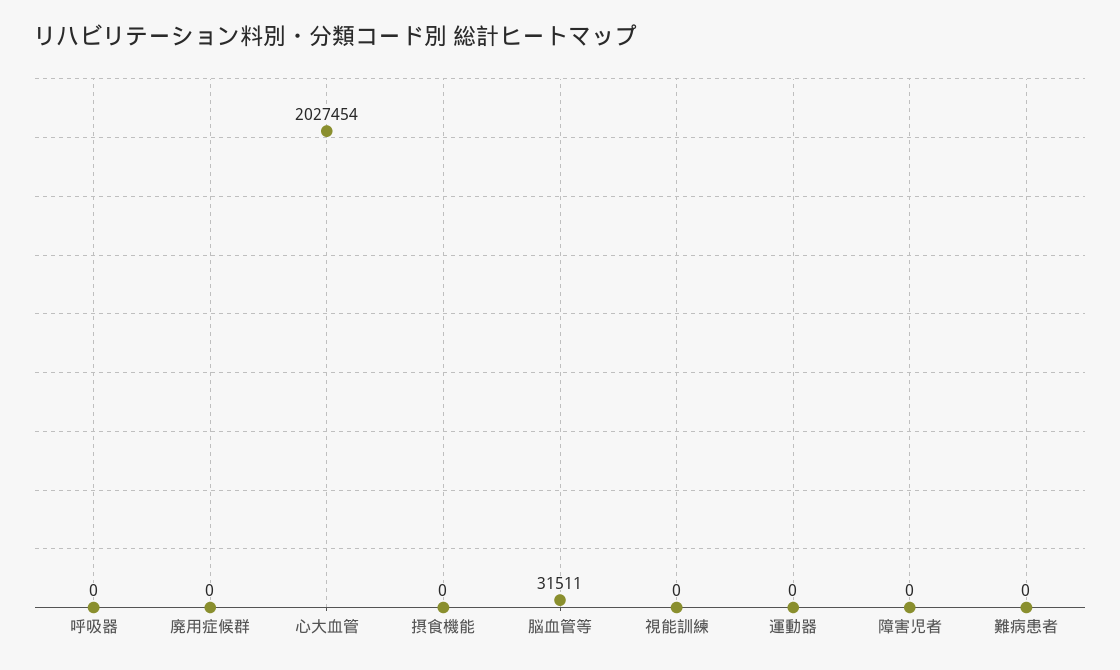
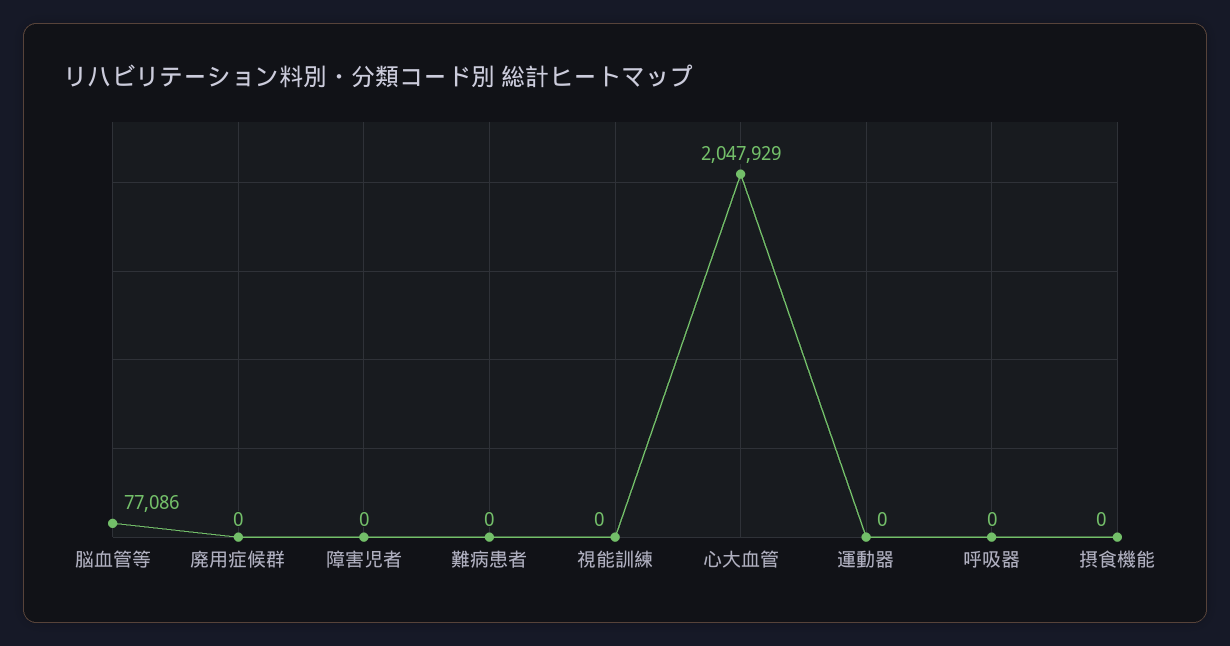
心大血管: 2027454 -> 2047929
脳血管等: 31511 -> 77086

